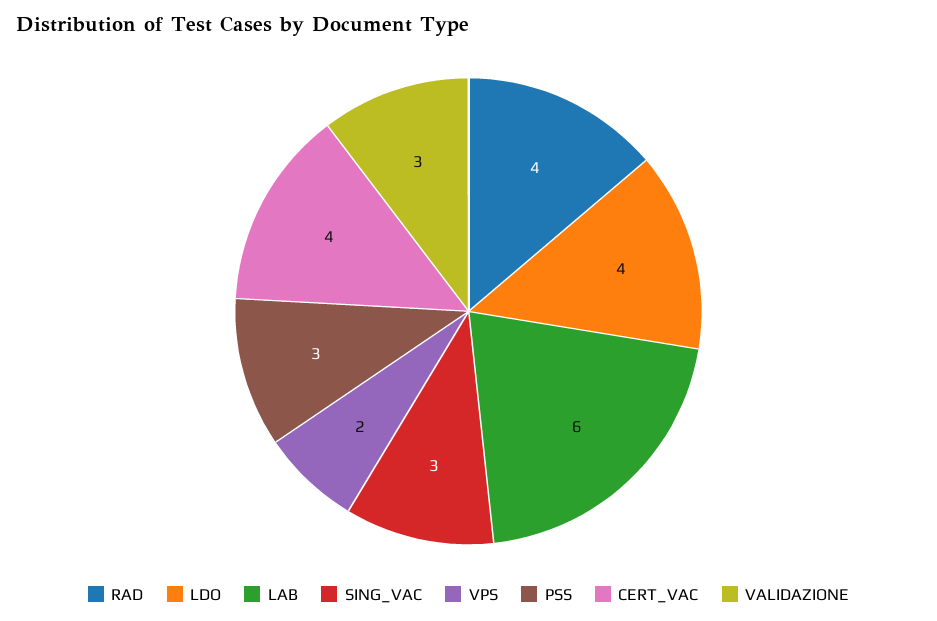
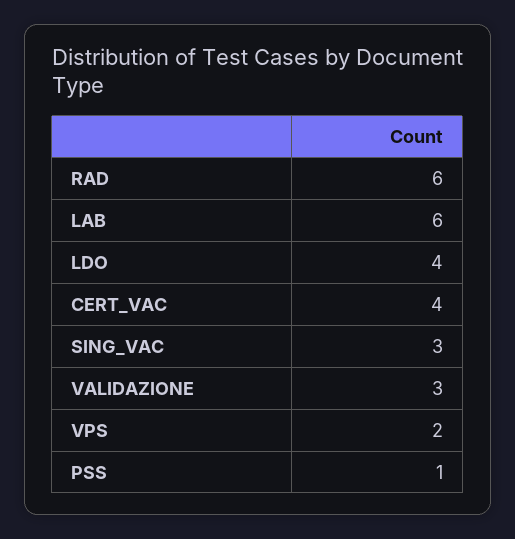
RAD: 4 -> 6
PSS: 3 -> 1

